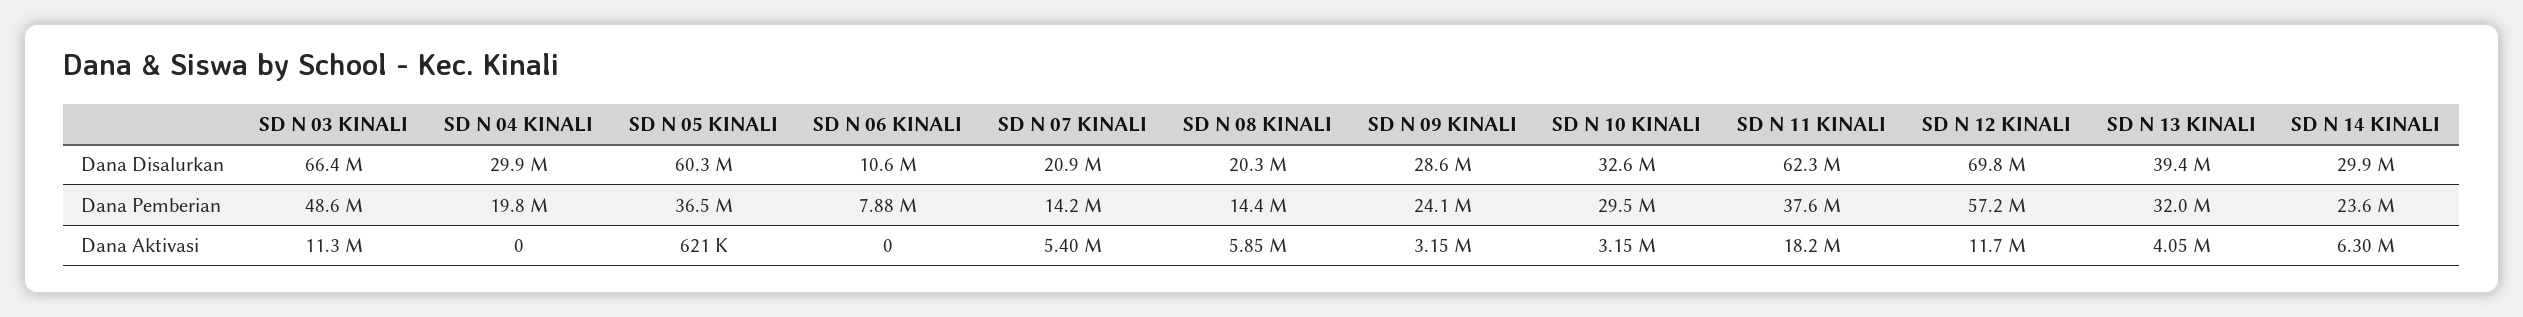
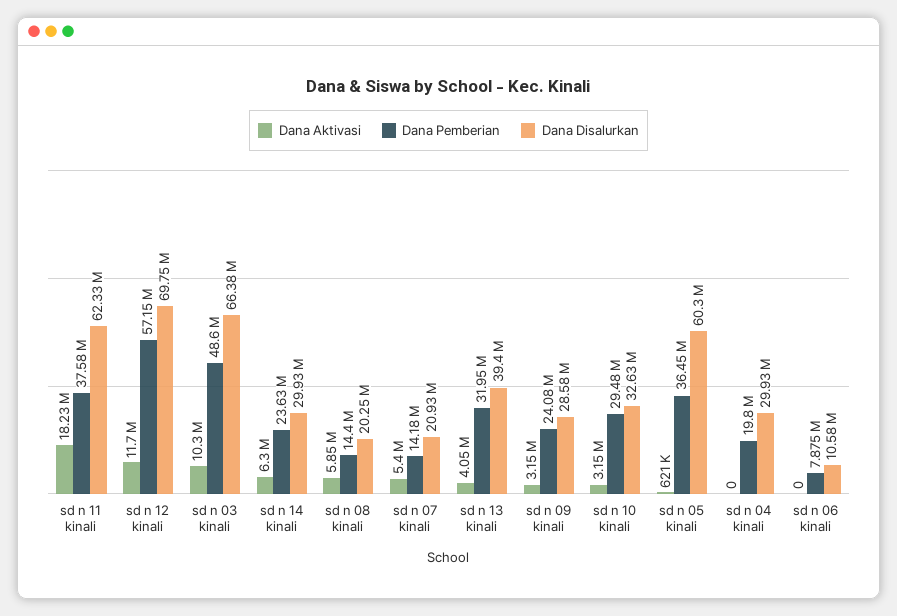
Dana Aktivasi, SD N 03 KINALI: 11300000 -> 10300000

